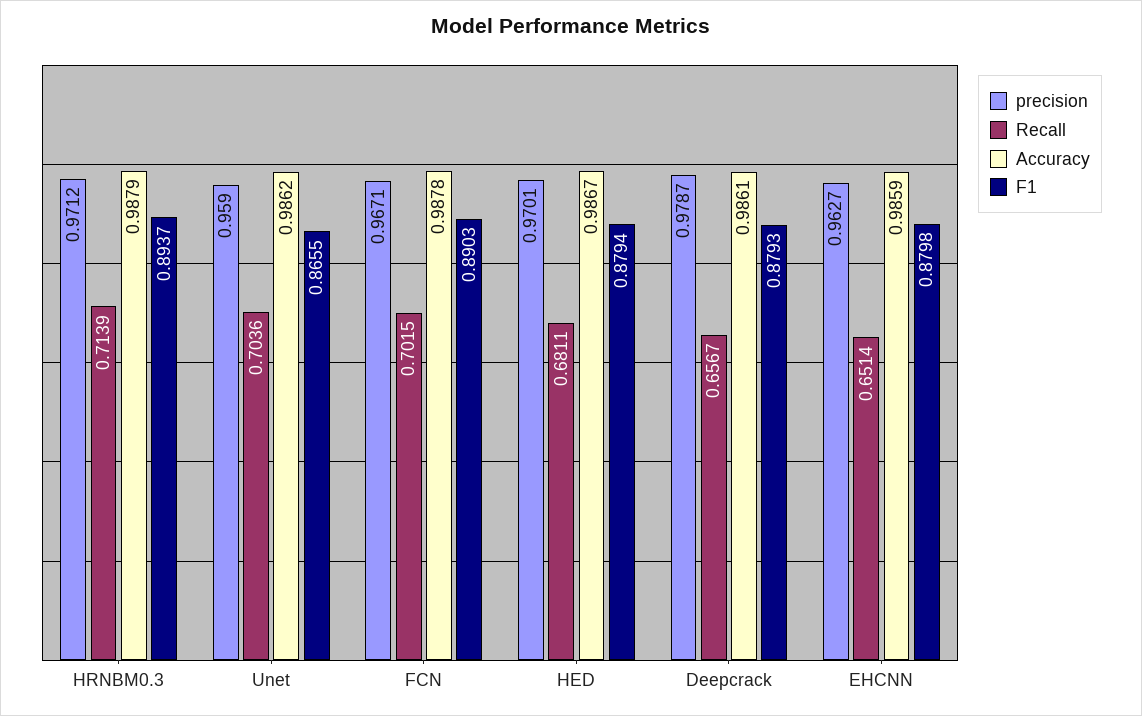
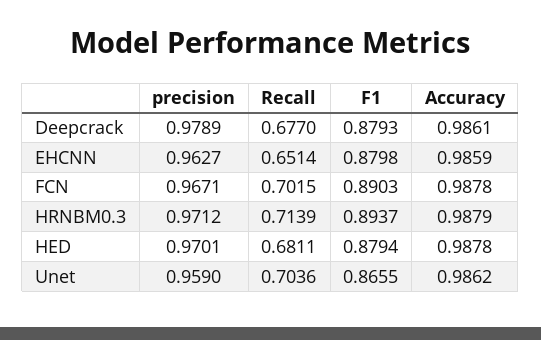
Accuracy, HED: 0.9867 -> 0.9878
precision, Deepcrack: 0.9787 -> 0.9789
Recall, Deepcrack: 0.6567 -> 0.677

